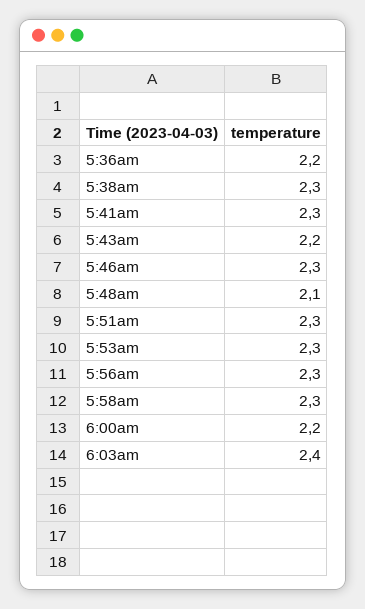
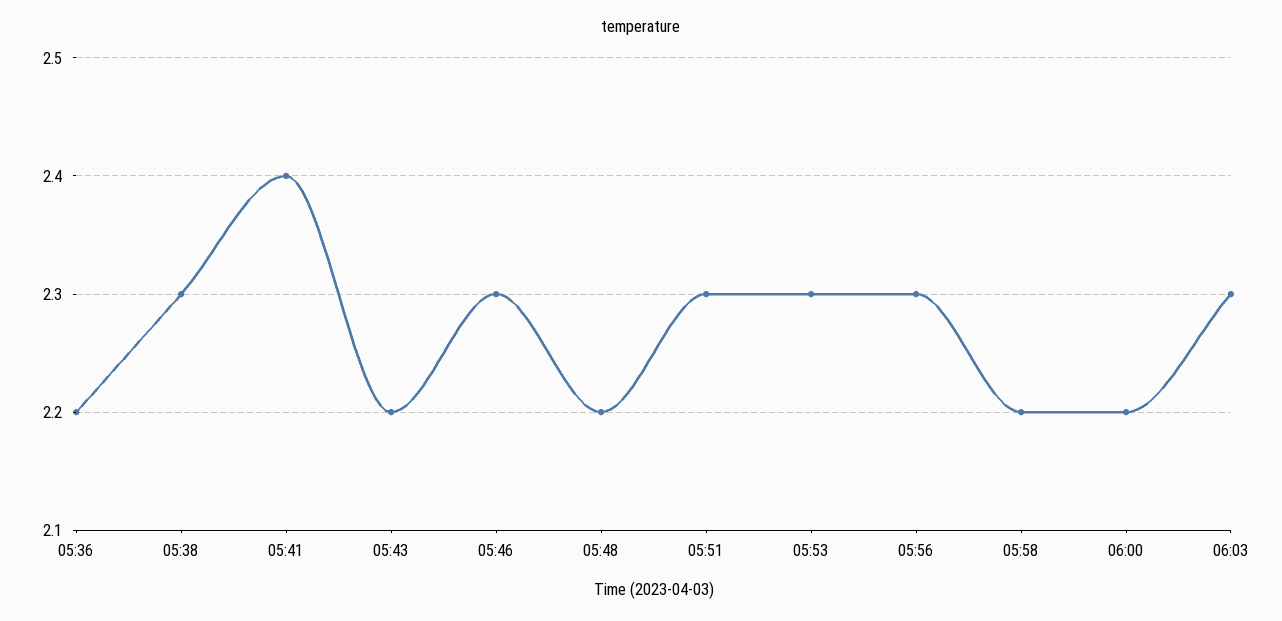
5:41am: 2.3 -> 2.4
5:48am: 2.1 -> 2.2
5:58am: 2.3 -> 2.2
6:03am: 2.4 -> 2.3

